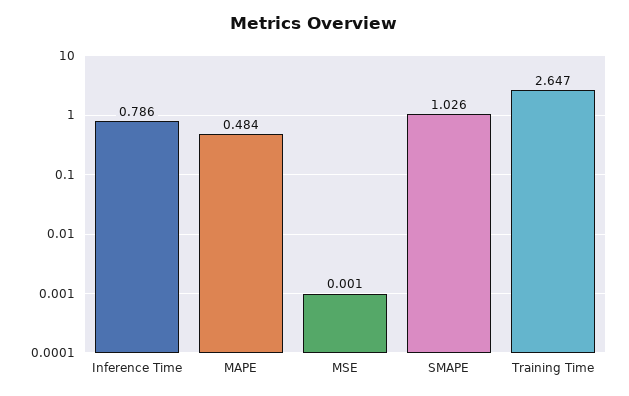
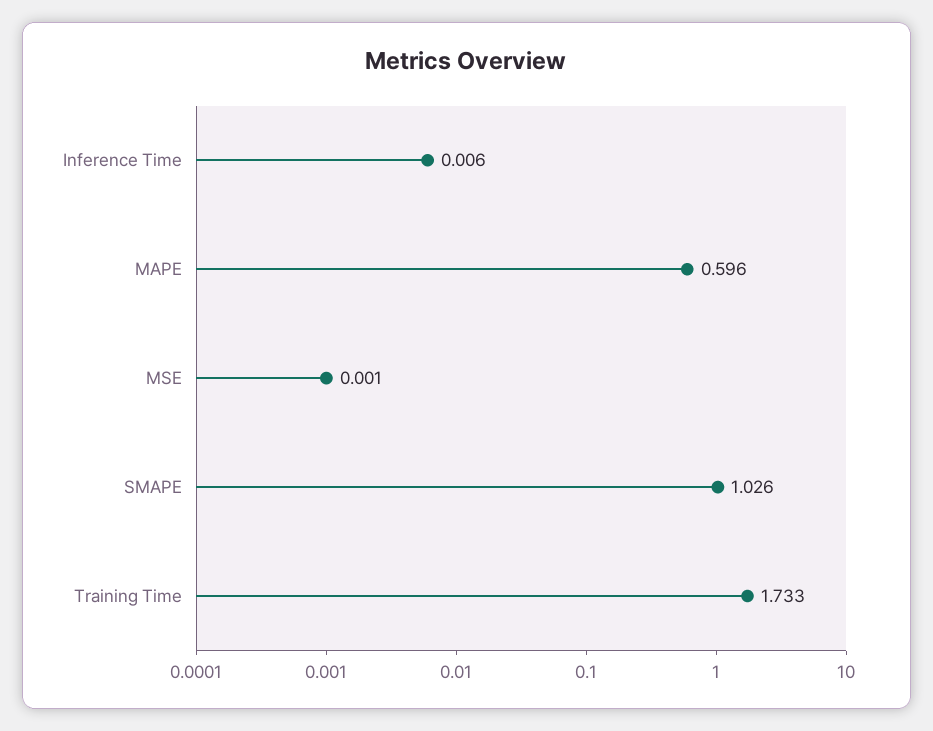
Inference Time: 0.786 -> 0.006
MAPE: 0.484 -> 0.596
Training Time: 2.647 -> 1.733

